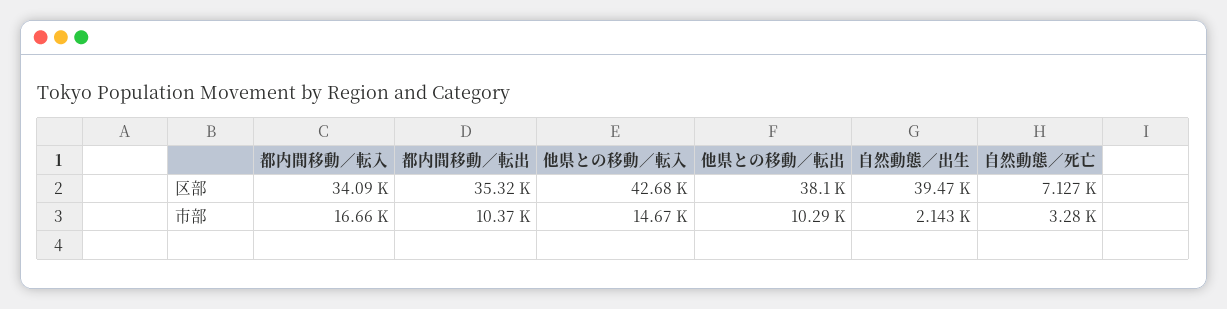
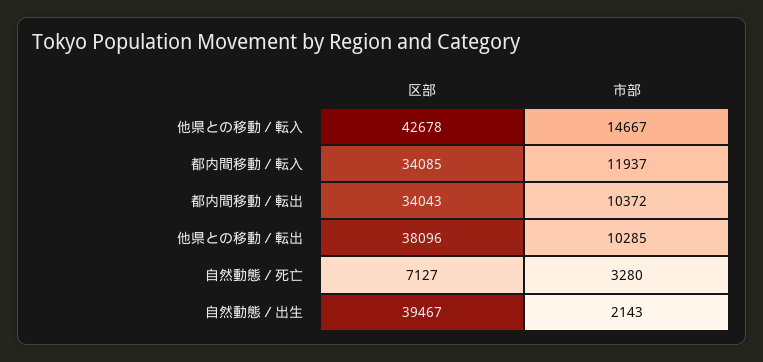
都内間移動／転出, 区部: 35320 -> 34043
都内間移動／転入, 市部: 16660 -> 11937

